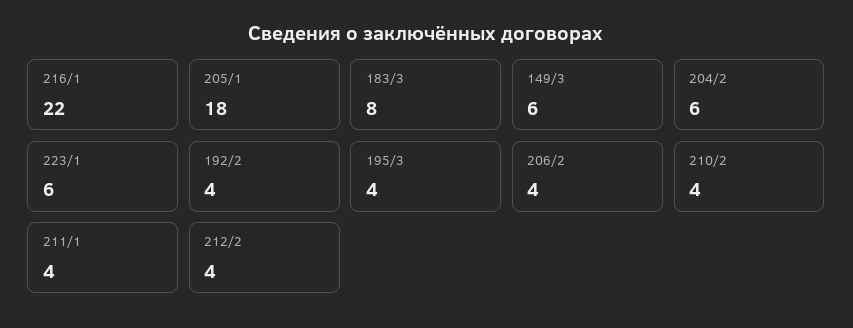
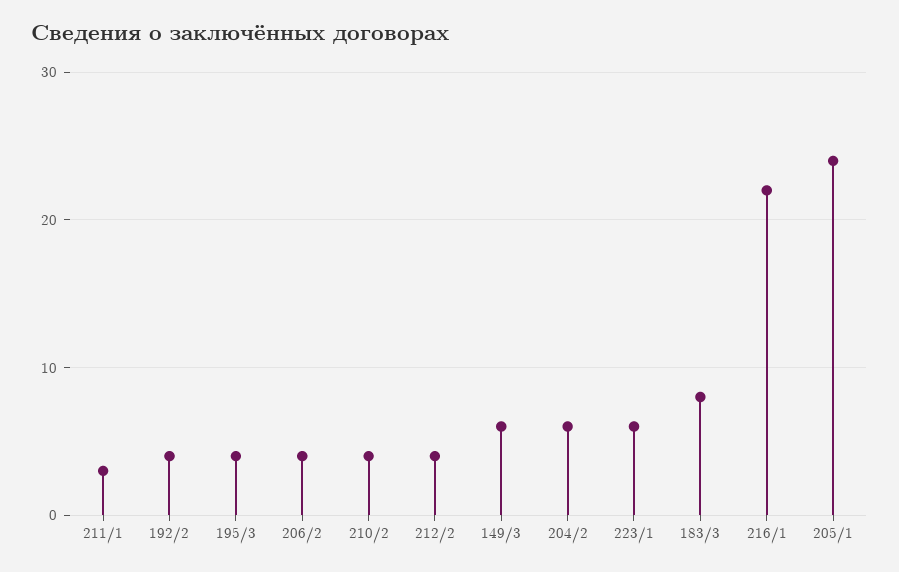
205/1: 18 -> 24
211/1: 4 -> 3

